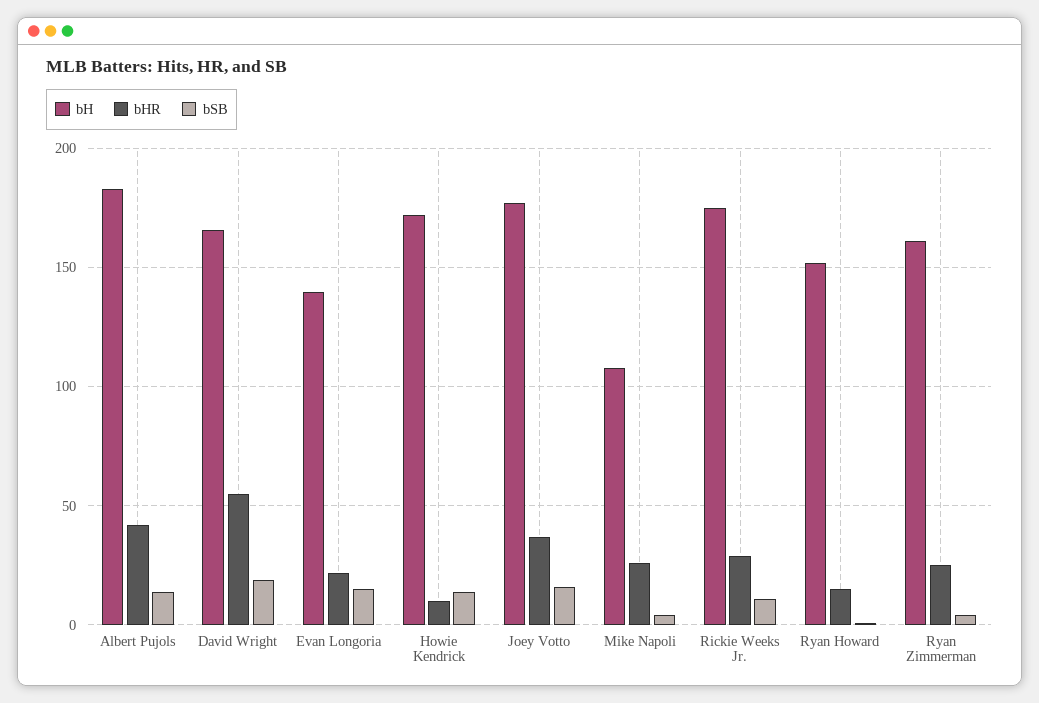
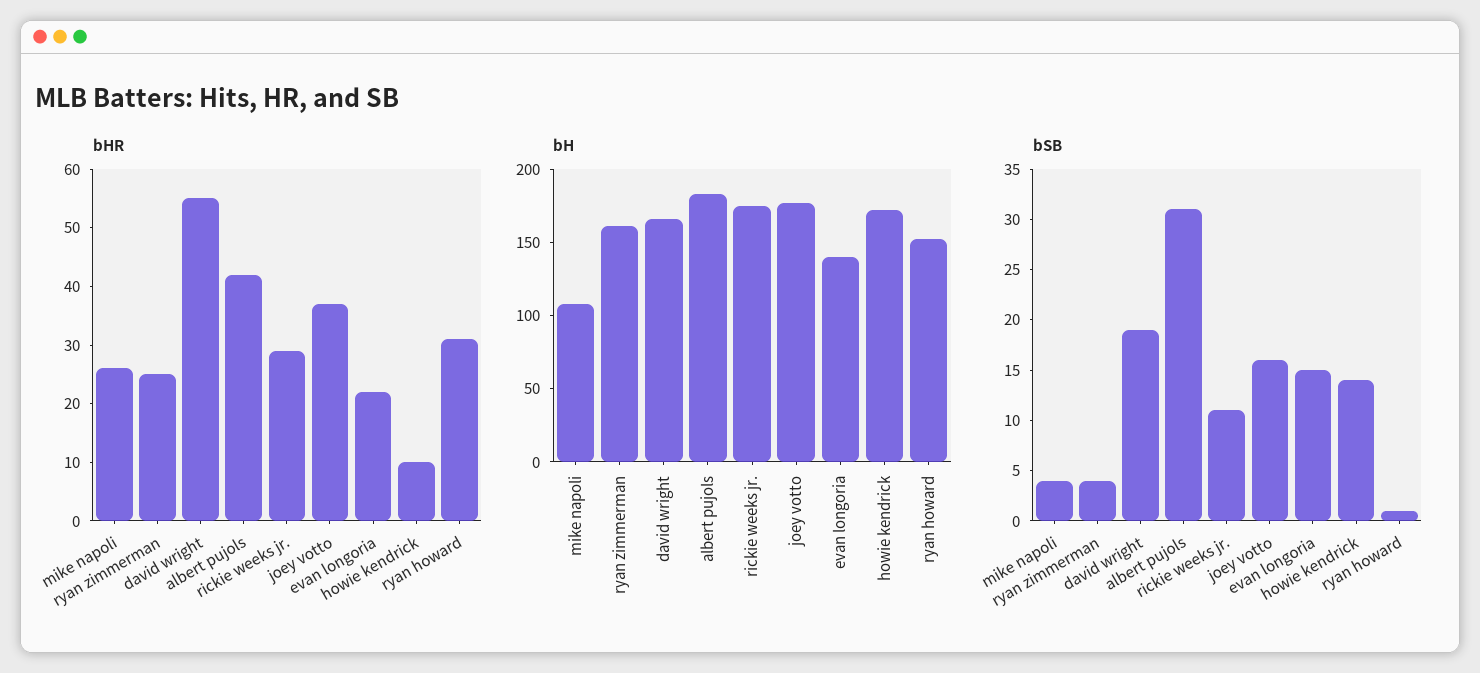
bSB, Albert Pujols: 15 -> 31
bHR, Ryan Howard: 15 -> 30

